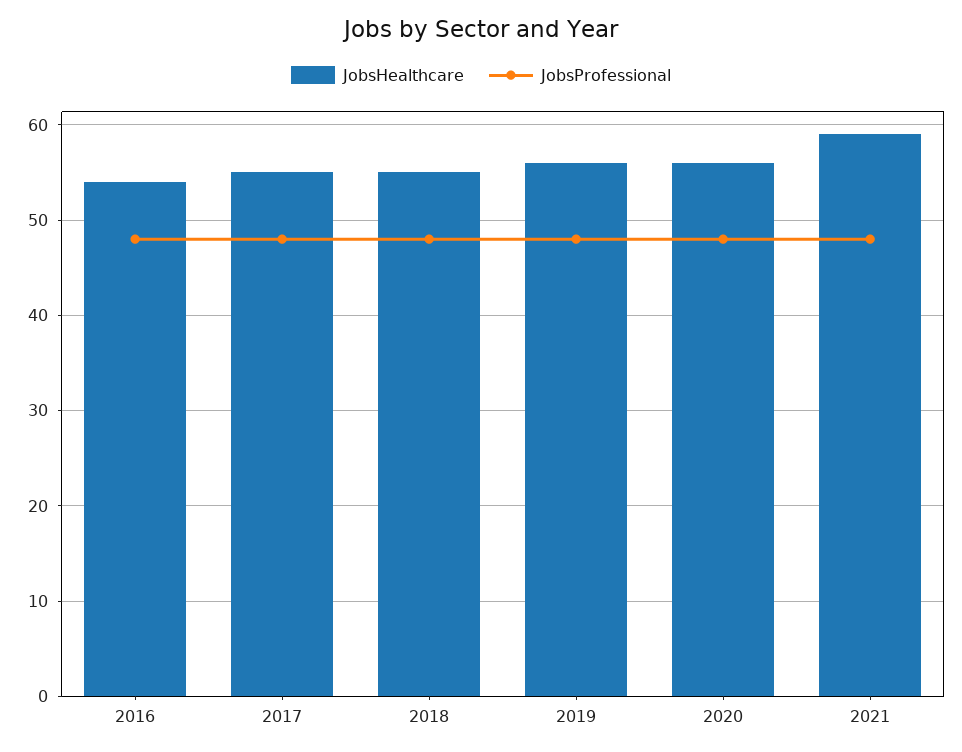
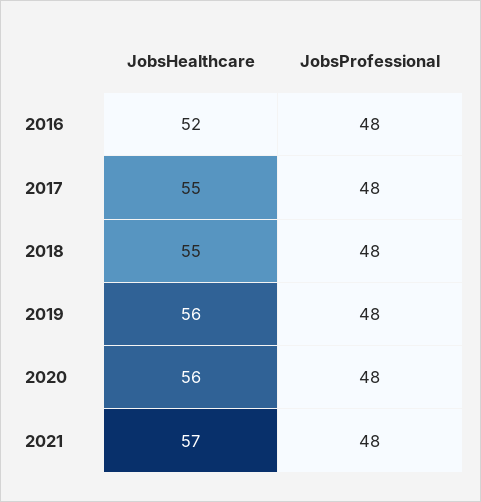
JobsHealthcare, 2016: 54 -> 52
JobsHealthcare, 2021: 59 -> 57

